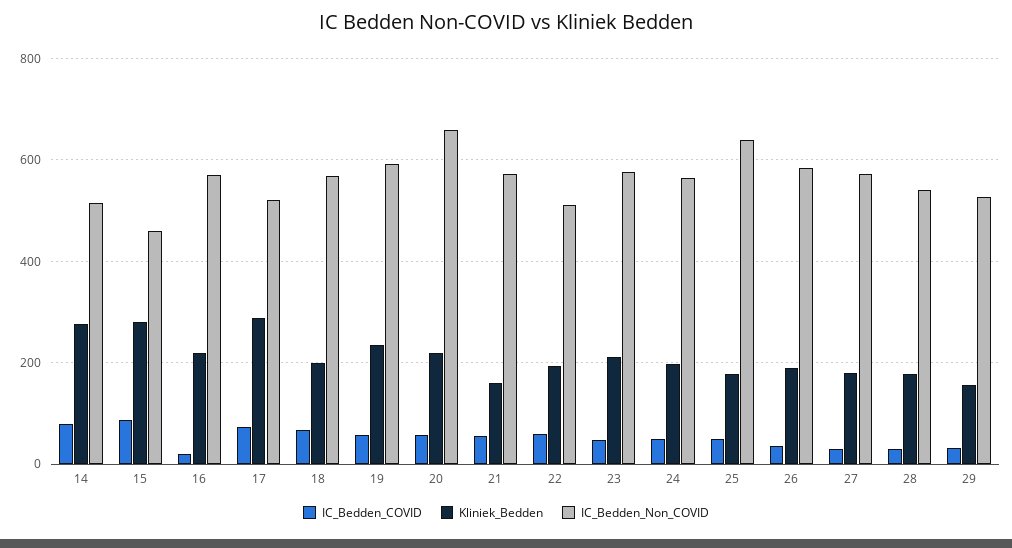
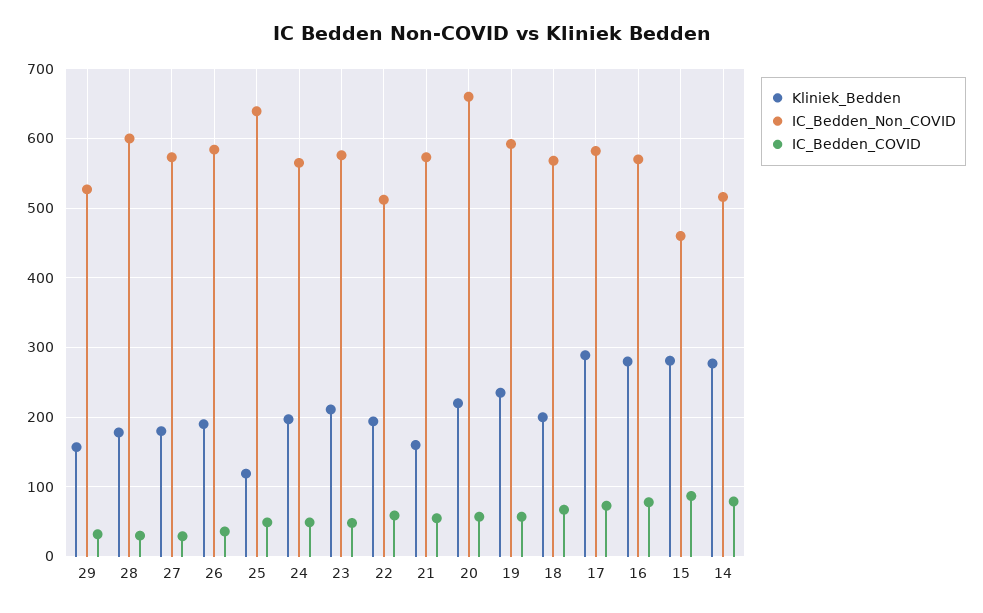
IC_Bedden_COVID, 16: 20 -> 80
Kliniek_Bedden, 16: 220 -> 280
IC_Bedden_Non_COVID, 17: 520 -> 580
Kliniek_Bedden, 25: 180 -> 120
IC_Bedden_Non_COVID, 28: 540 -> 600

